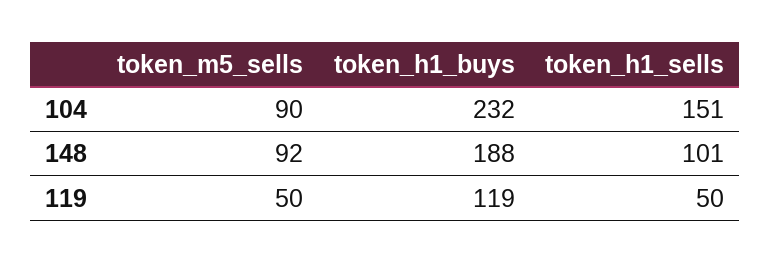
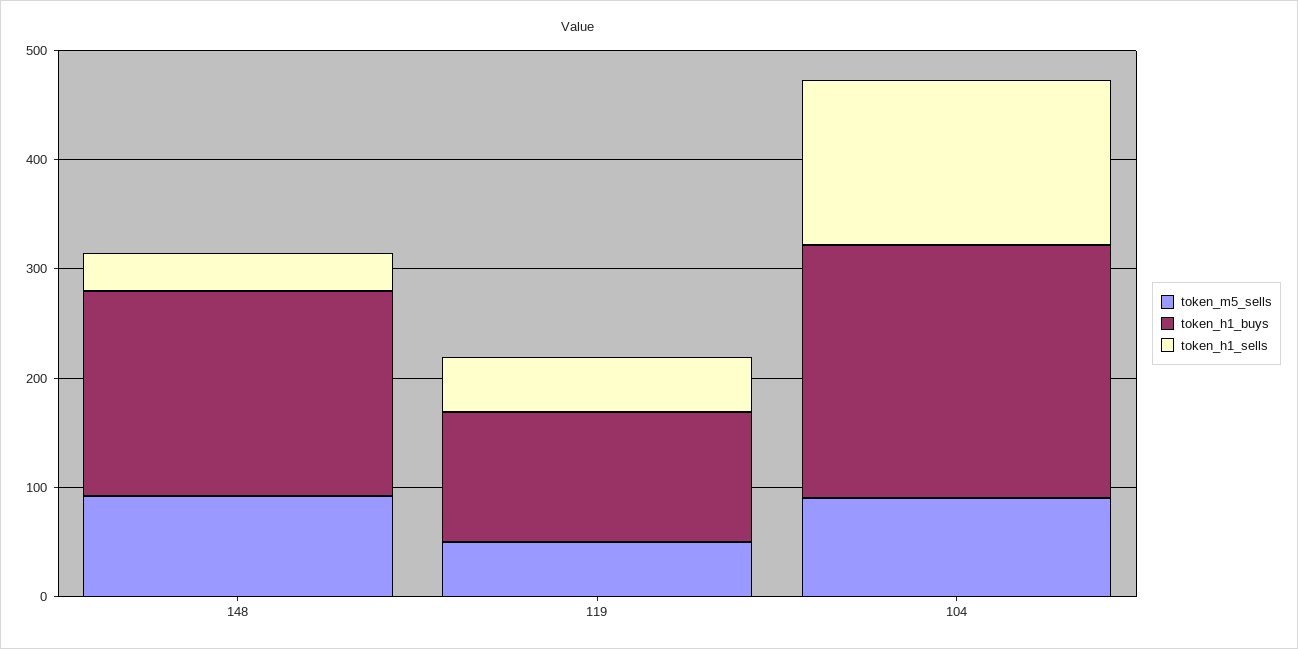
token_h1_sells, 148: 101 -> 40

